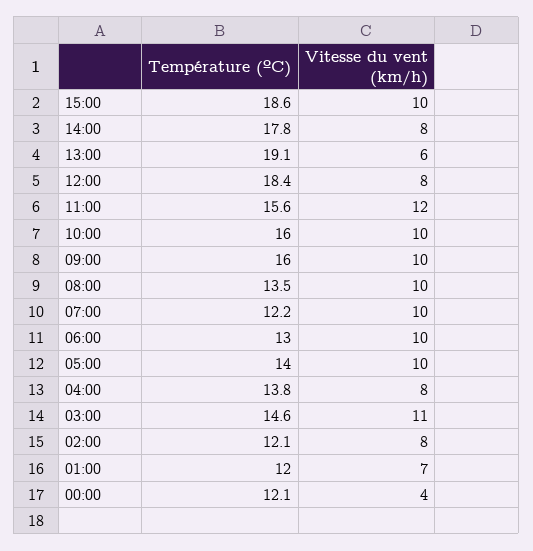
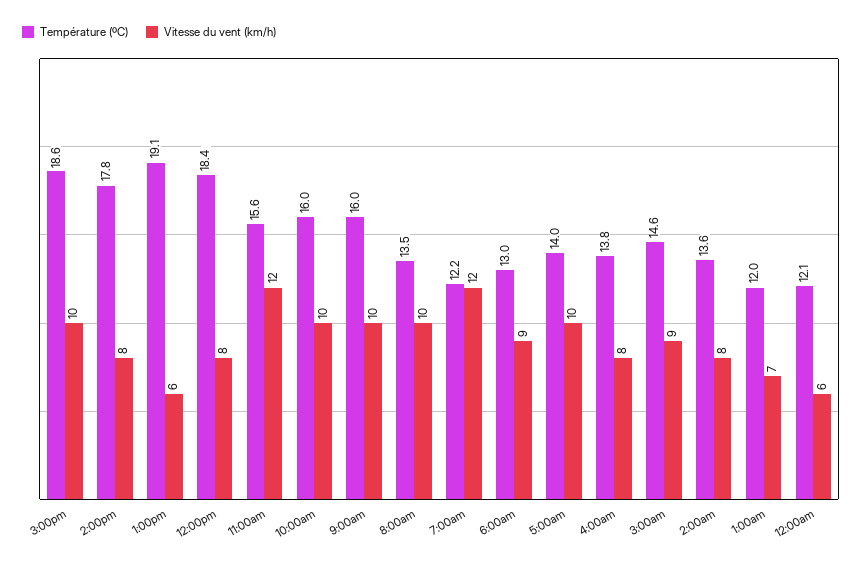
Vitesse du vent (km/h), 07:00: 10 -> 12
Vitesse du vent (km/h), 06:00: 10 -> 9
Vitesse du vent (km/h), 03:00: 11 -> 9
Température (ºC), 02:00: 12.1 -> 13.6
Vitesse du vent (km/h), 00:00: 4 -> 6

